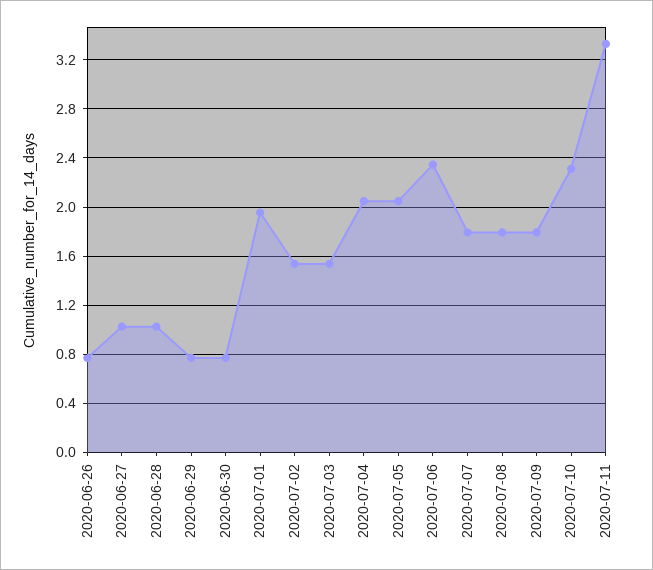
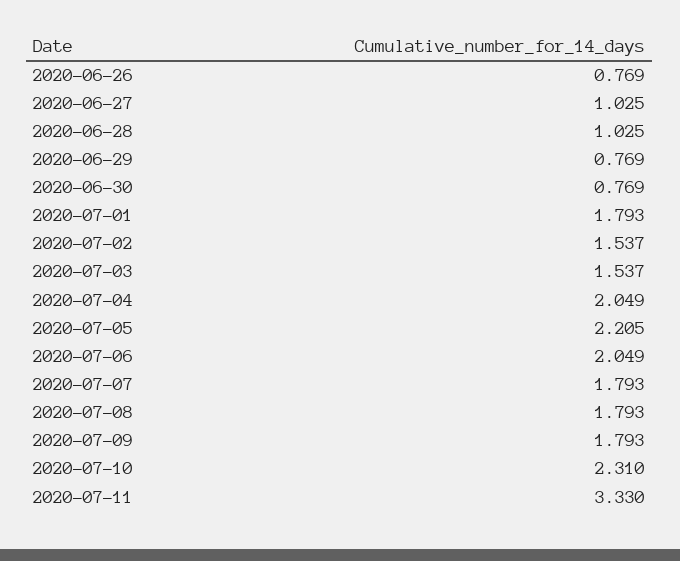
2020-07-01: 1.95 -> 1.793
2020-07-05: 2.05 -> 2.205
2020-07-06: 2.35 -> 2.049

